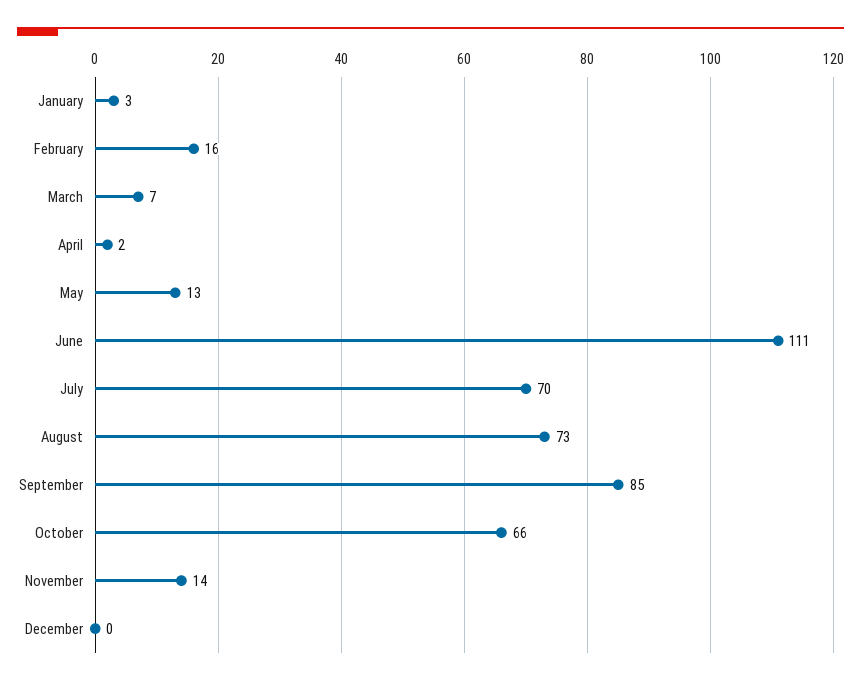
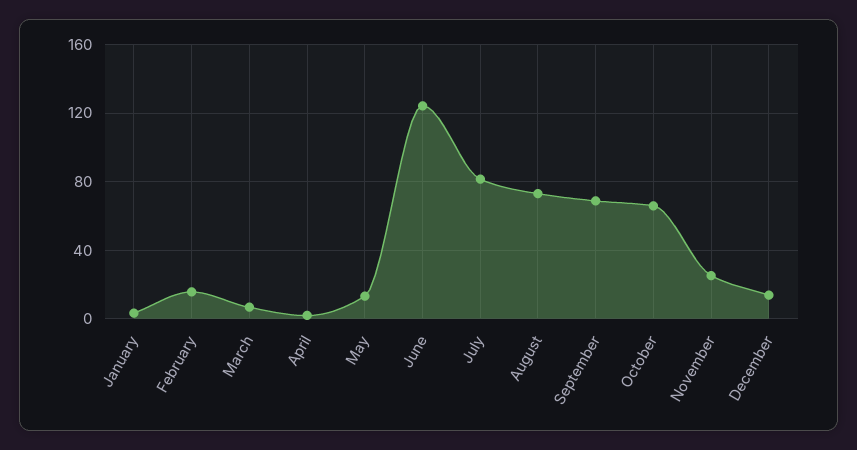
June: 111 -> 125
July: 70 -> 80
September: 85 -> 70
November: 14 -> 25
December: 0 -> 15

